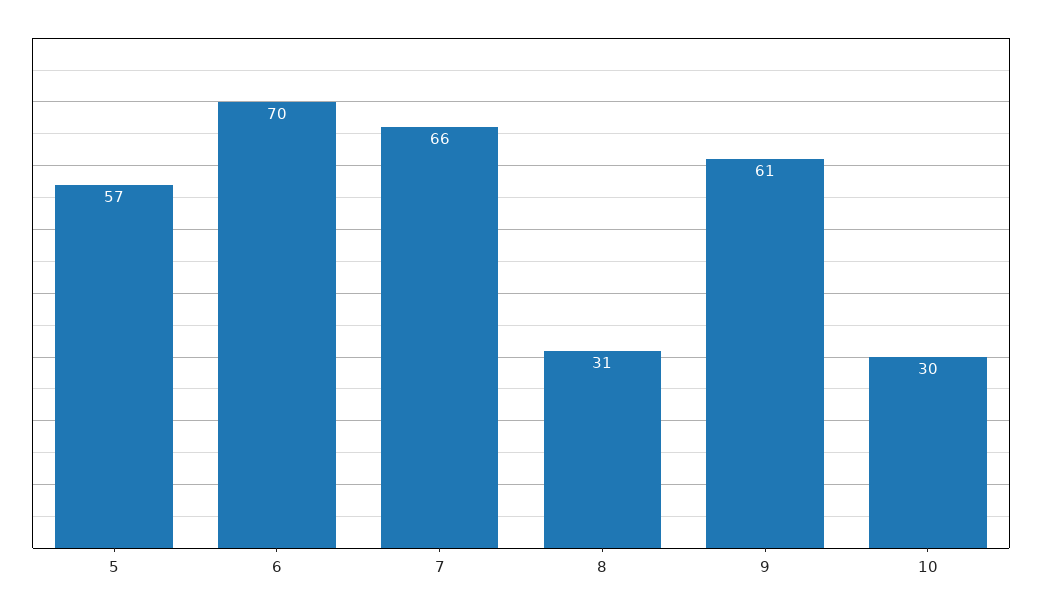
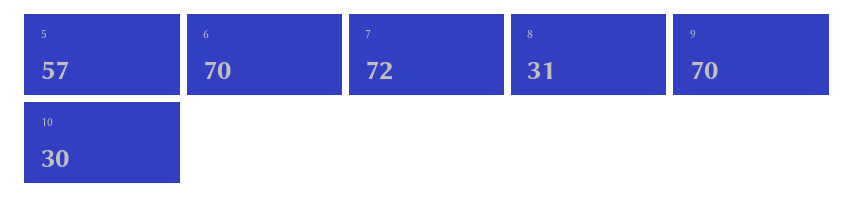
7: 66 -> 72
9: 61 -> 70

